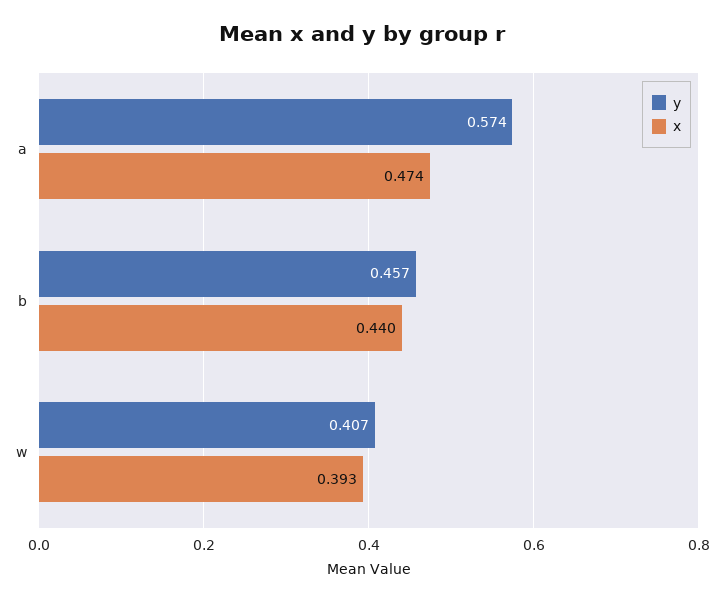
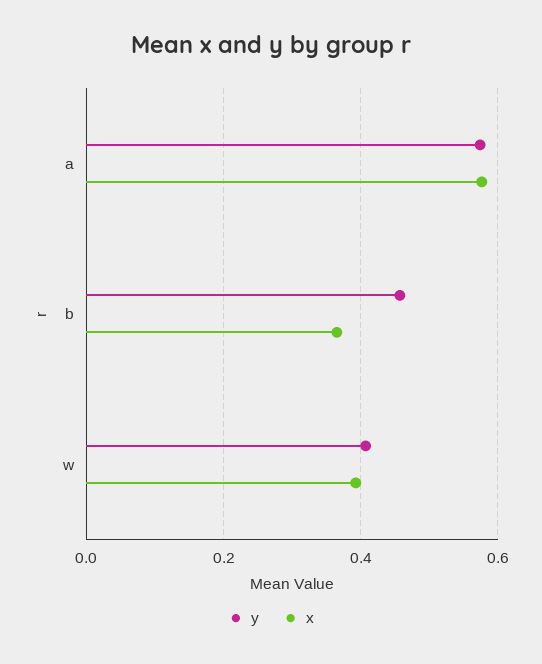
x, a: 0.474 -> 0.58
x, b: 0.44 -> 0.36

